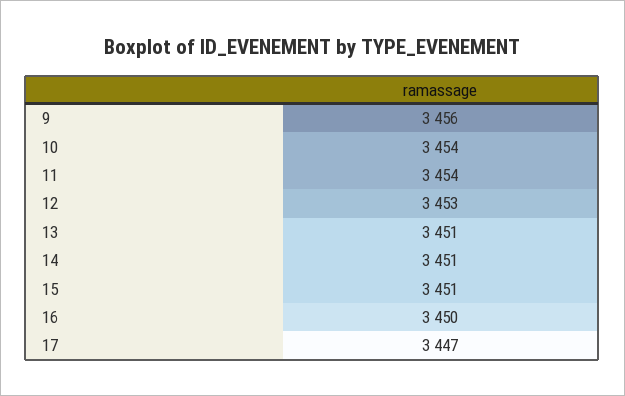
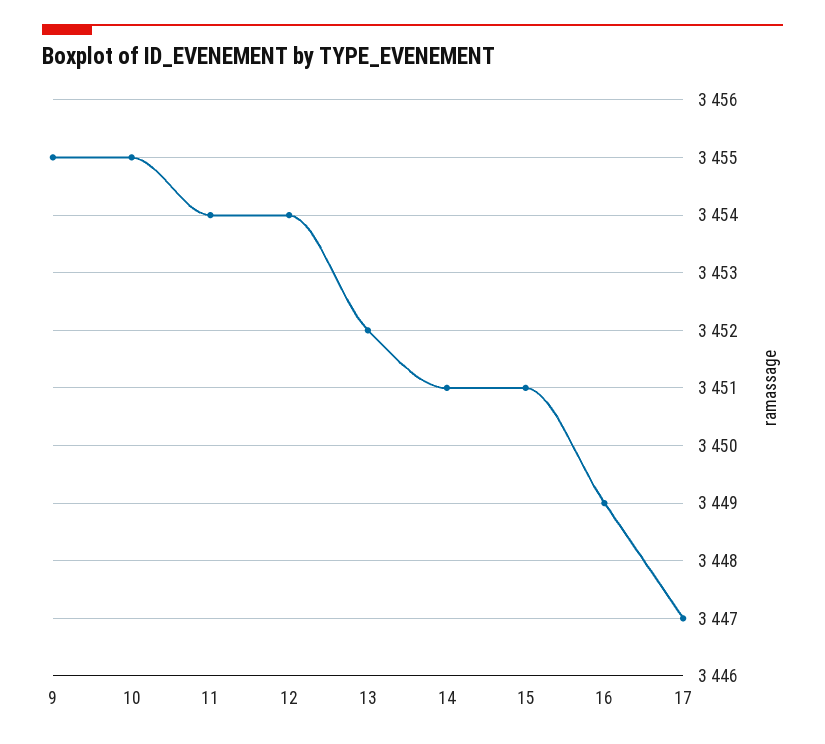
9: 3456 -> 3455
10: 3454 -> 3455
12: 3453 -> 3454
13: 3451 -> 3452
16: 3450 -> 3449

